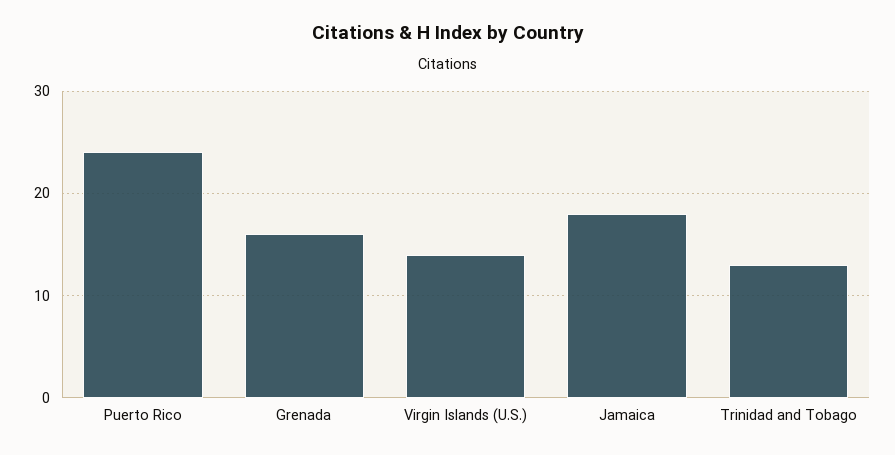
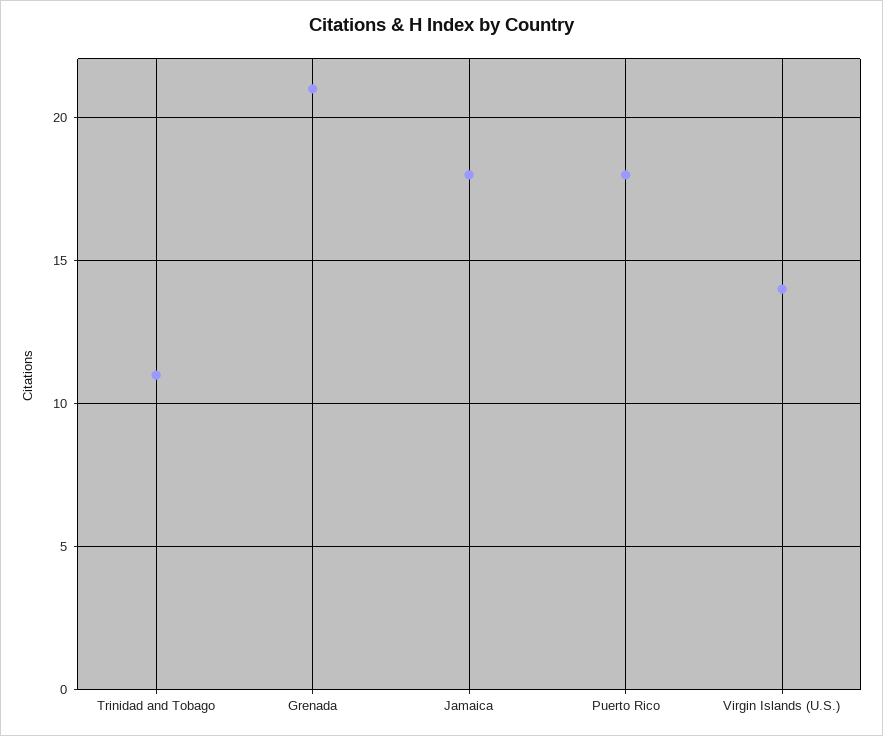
Puerto Rico: 24 -> 18
Grenada: 16 -> 21
Trinidad and Tobago: 13 -> 11

